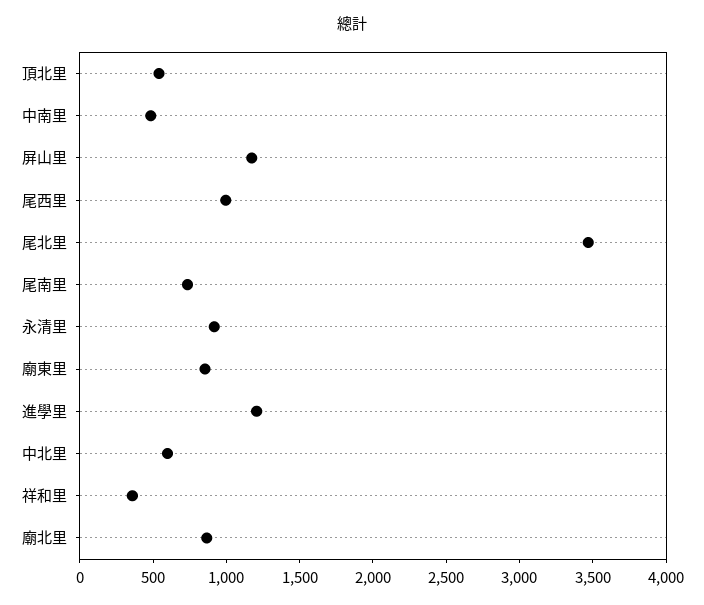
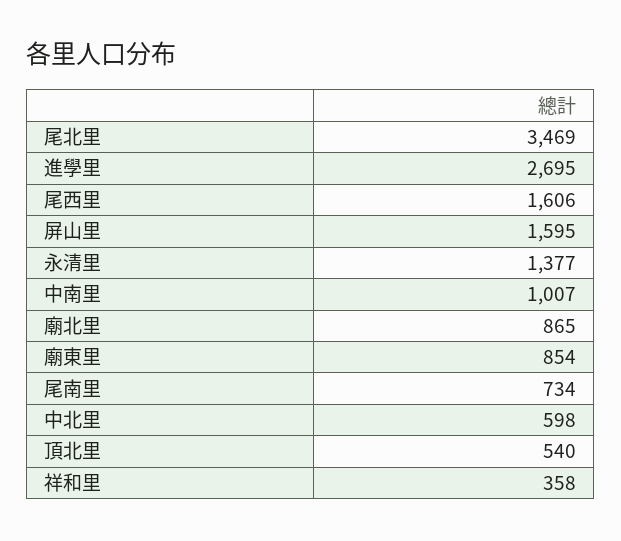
中南里: 500 -> 1007
屏山里: 1200 -> 1595
尾西里: 1000 -> 1606
永清里: 900 -> 1377
進學里: 1200 -> 2695

